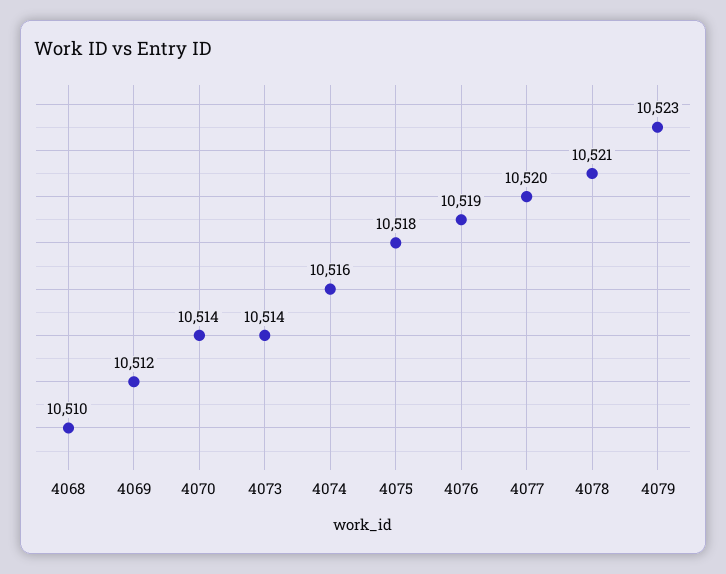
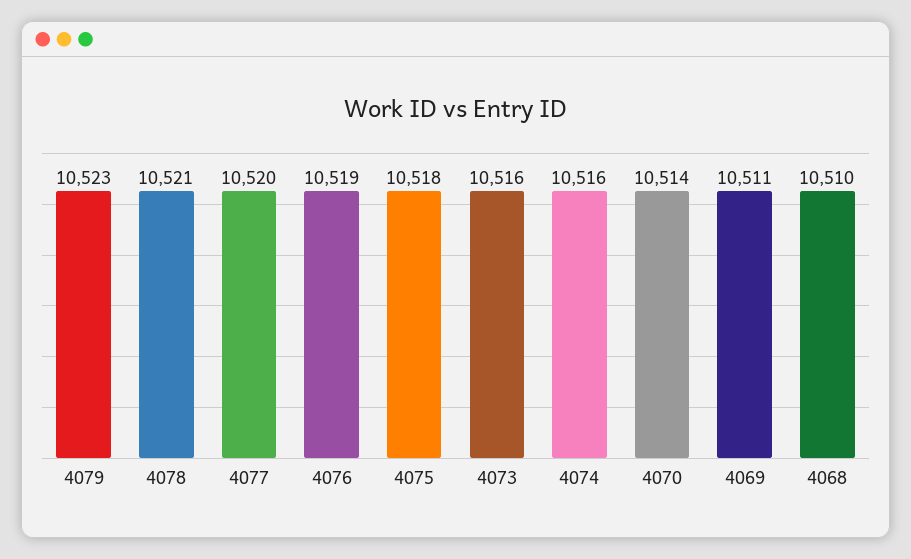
4069: 10512 -> 10511
4073: 10514 -> 10516

